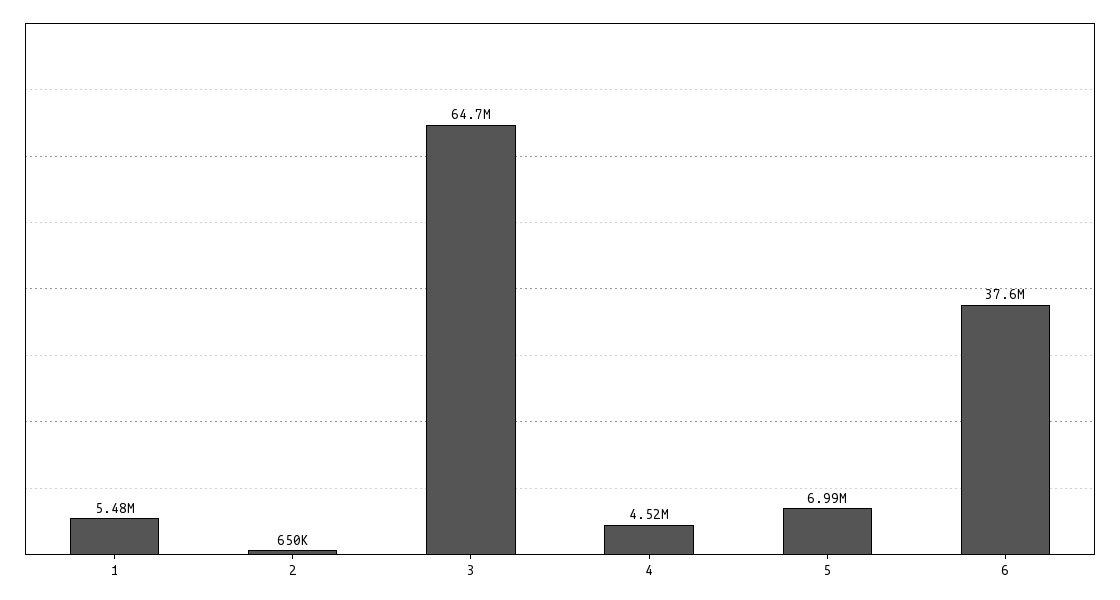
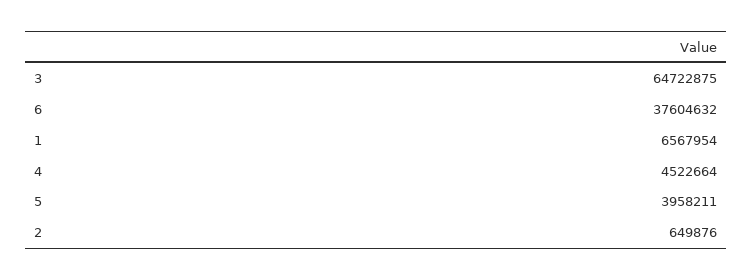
1: 5480000 -> 6567954
5: 6990000 -> 3958211

